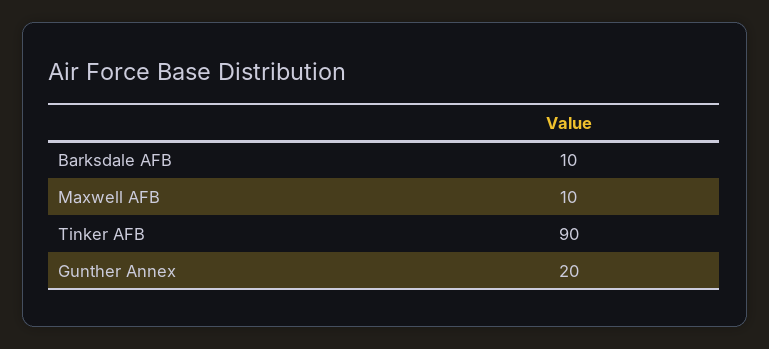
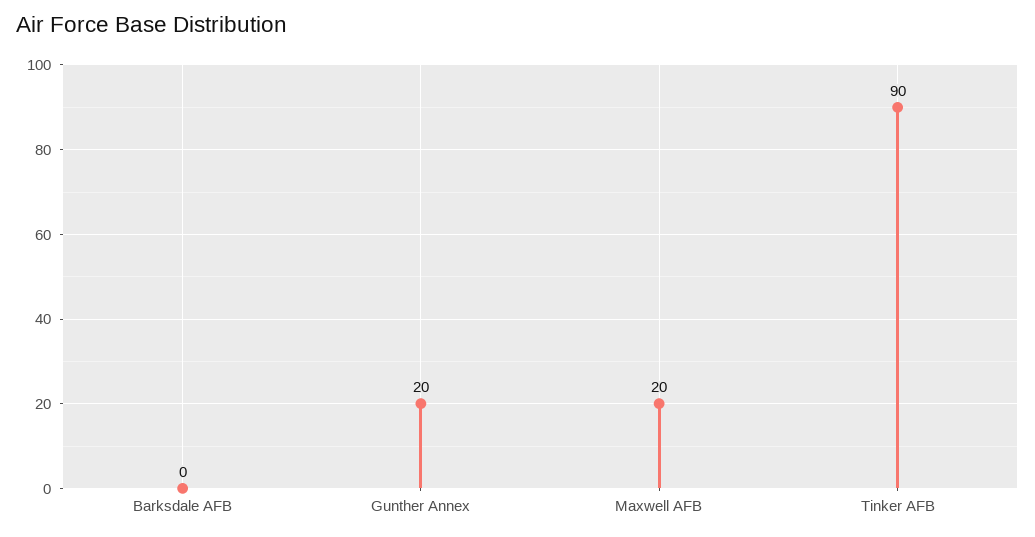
Barksdale AFB: 10 -> 0
Maxwell AFB: 10 -> 20

